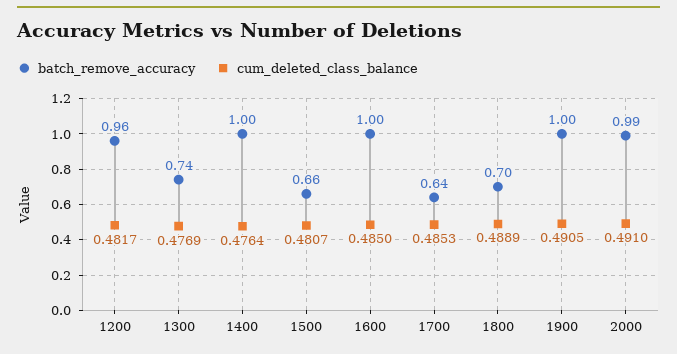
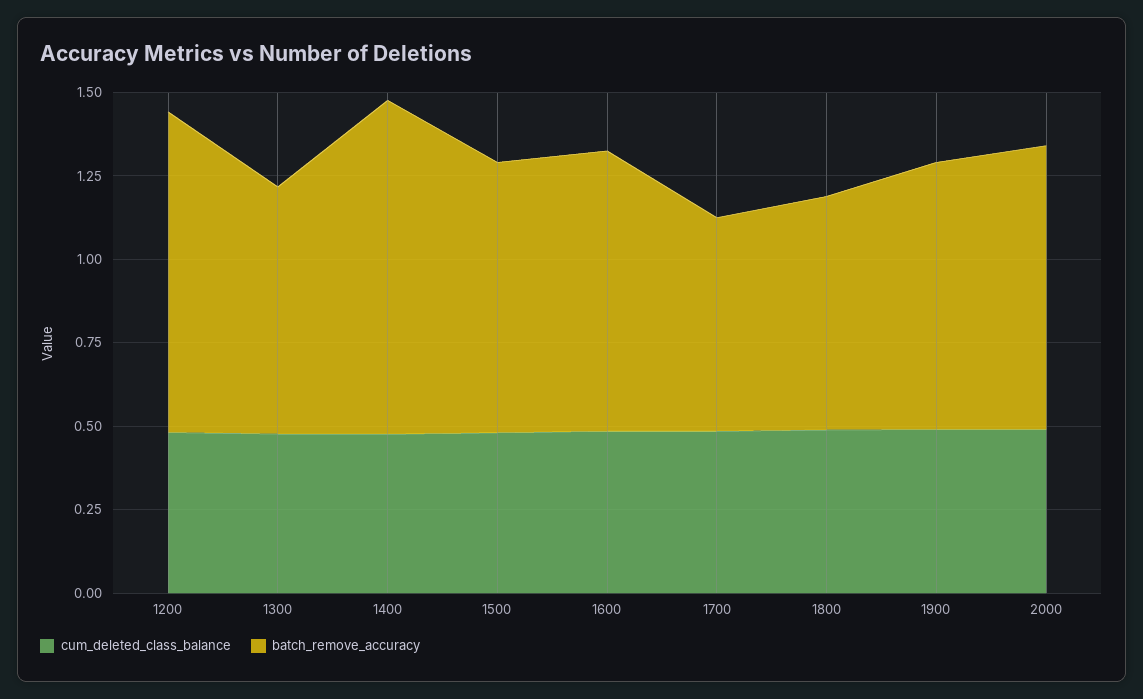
batch_remove_accuracy, 1500: 0.66 -> 0.8
batch_remove_accuracy, 1600: 1 -> 0.85
batch_remove_accuracy, 1900: 1 -> 0.8
batch_remove_accuracy, 2000: 0.99 -> 0.85

